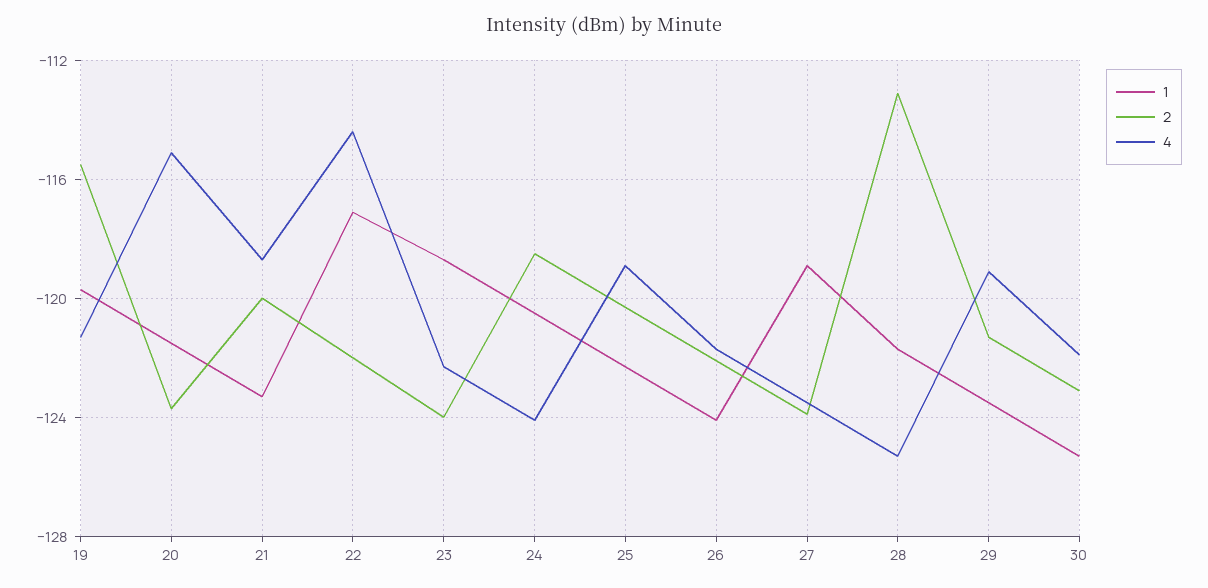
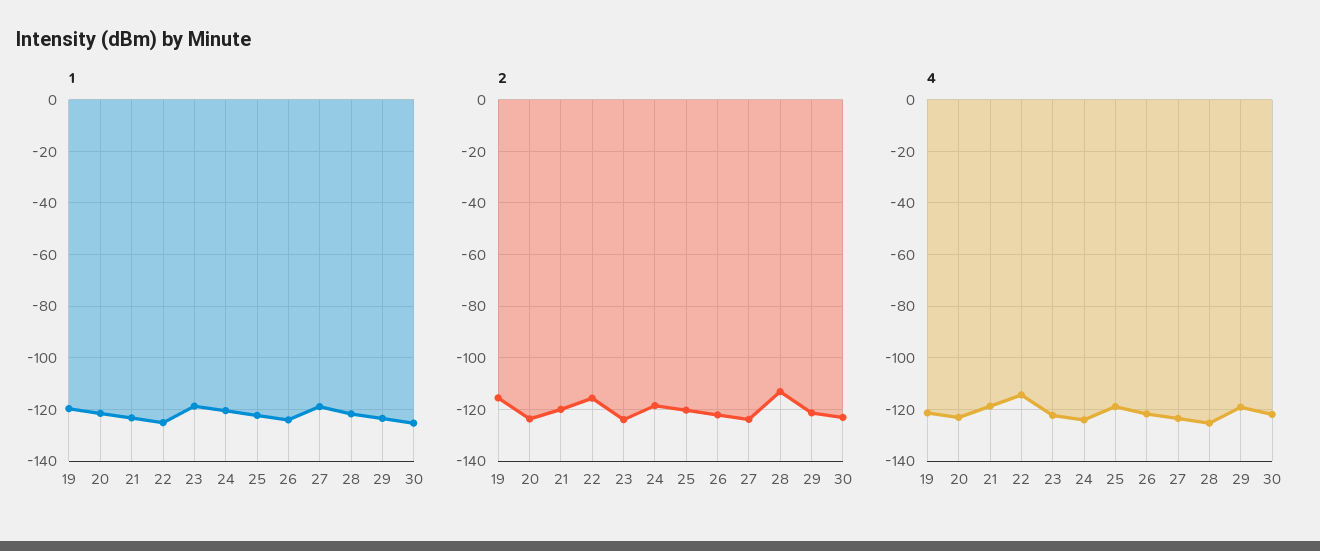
4, 20: -115 -> -122.5
1, 22: -117 -> -125
2, 22: -122 -> -115

